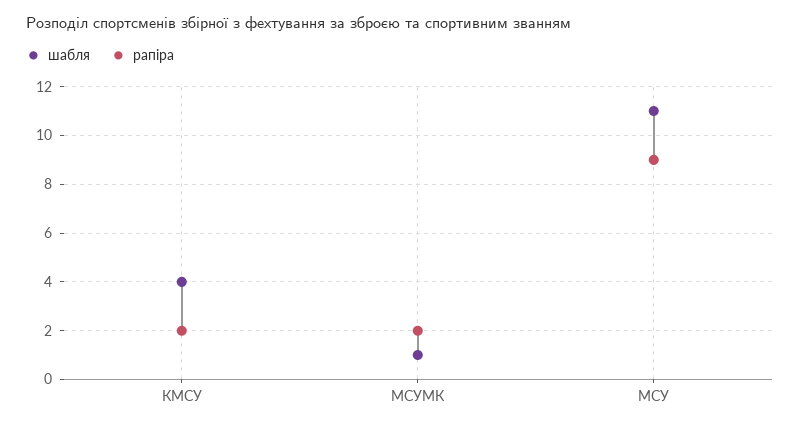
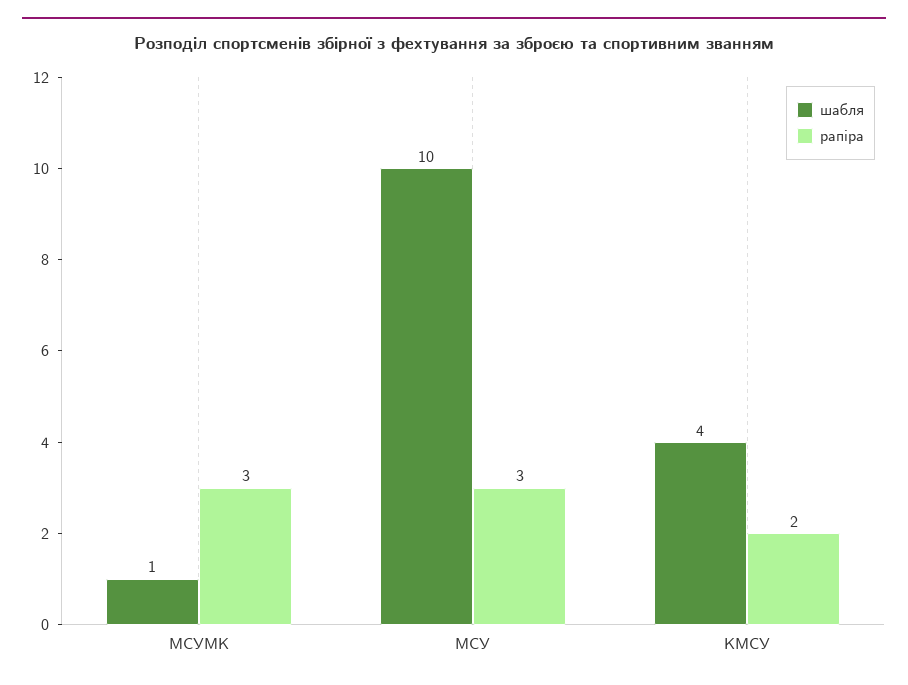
рапіра, МСУМК: 2 -> 3
шабля, МСУ: 11 -> 10
рапіра, МСУ: 9 -> 3

